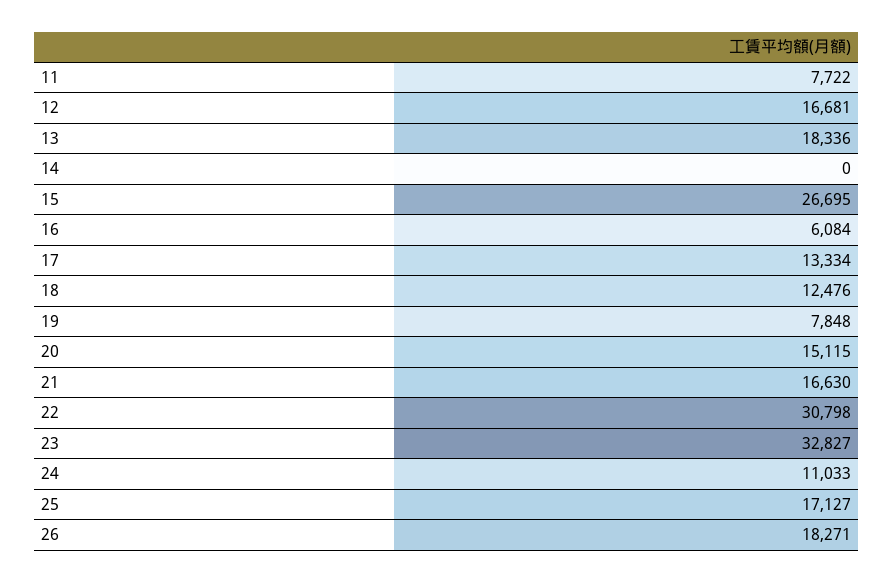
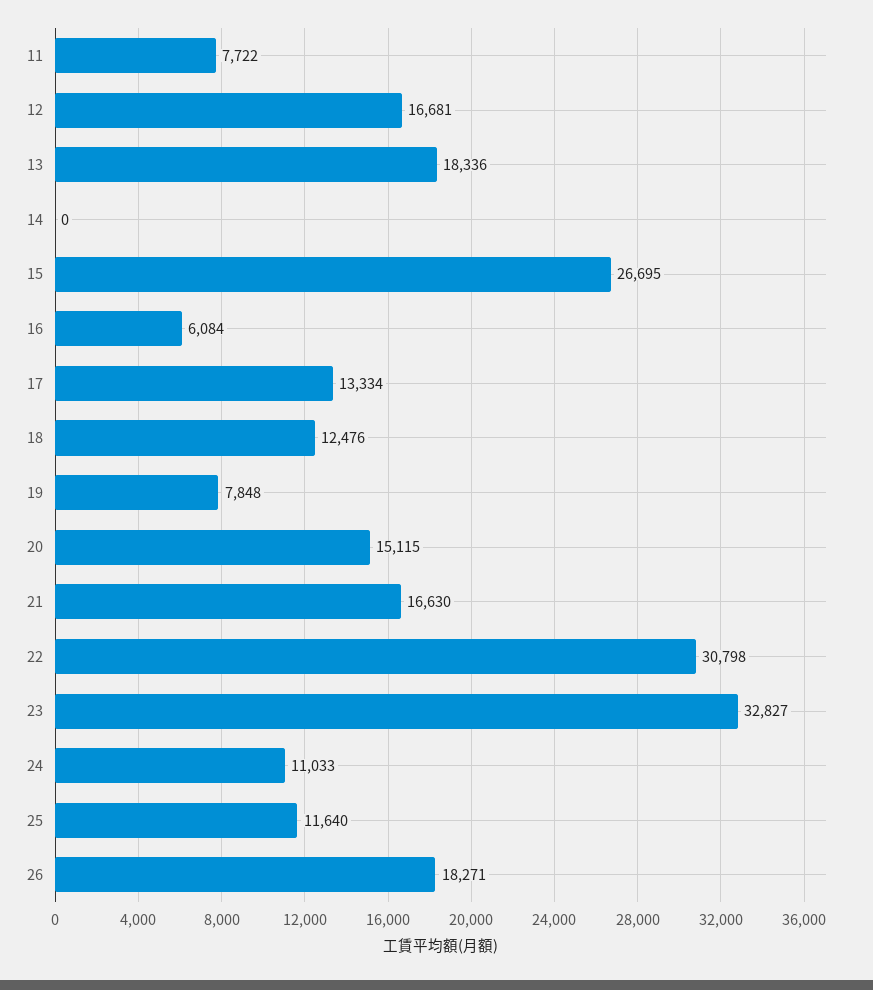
25: 17127 -> 11640

